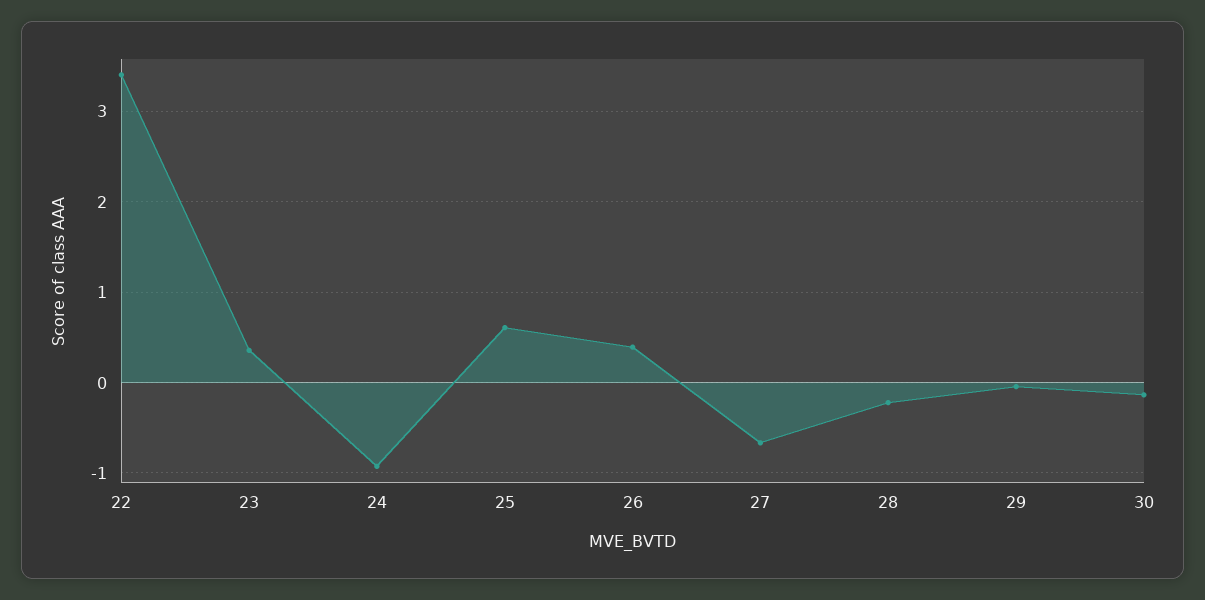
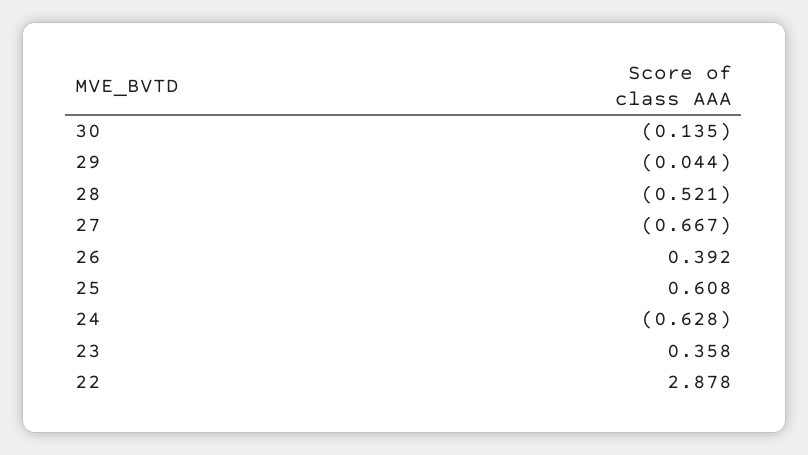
22: 3.4 -> 2.878
24: -0.9 -> -0.628
28: -0.2 -> -0.521

